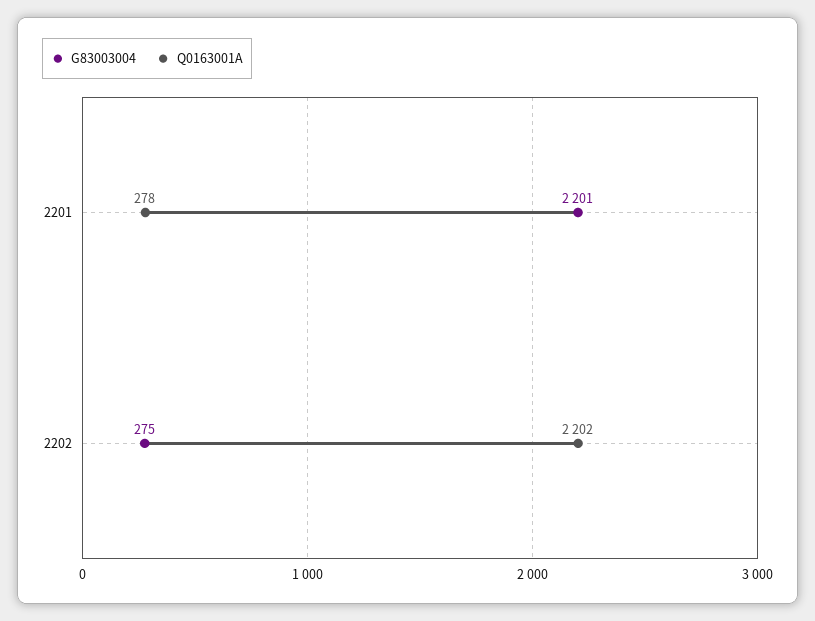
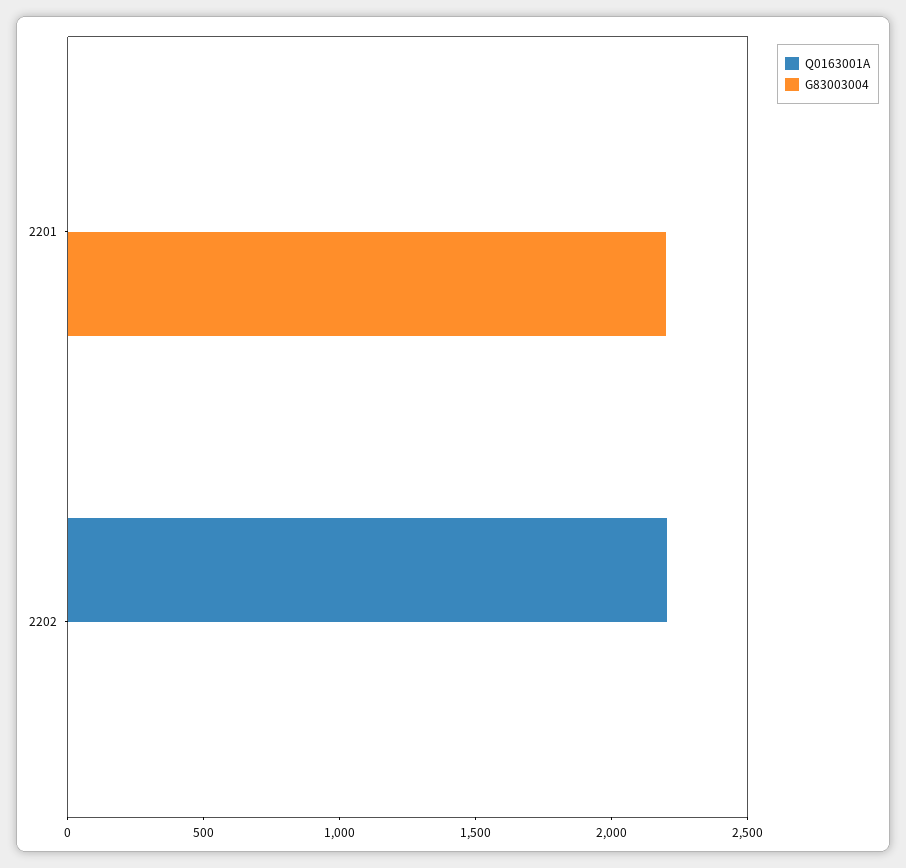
Q0163001A, 2201: 278 -> 0
G83003004, 2202: 275 -> 0

